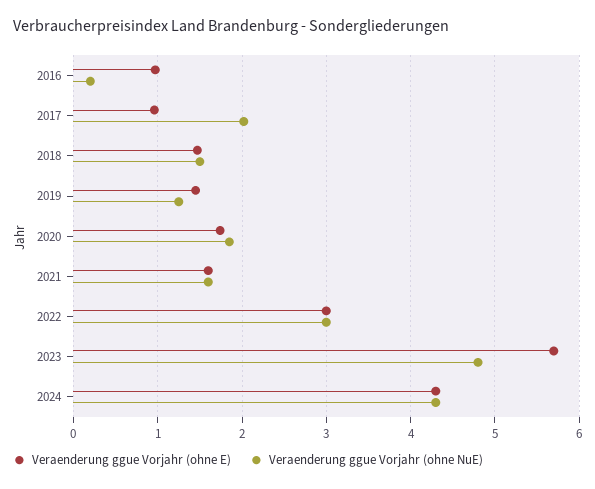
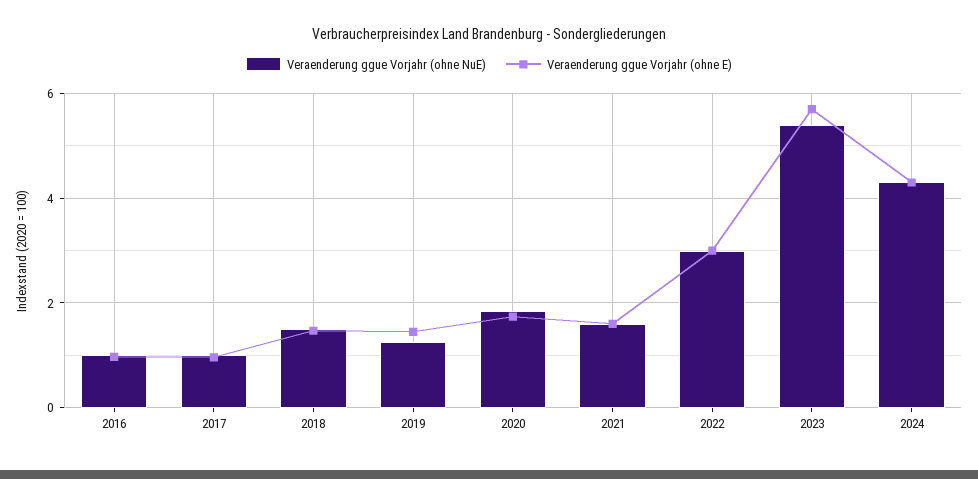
Veraenderung ggue Vorjahr (ohne NuE), 2016: 0.2 -> 1
Veraenderung ggue Vorjahr (ohne NuE), 2017: 2 -> 1
Veraenderung ggue Vorjahr (ohne NuE), 2023: 4.8 -> 5.4

